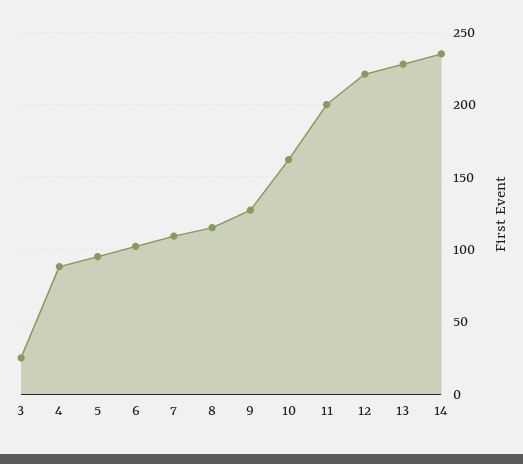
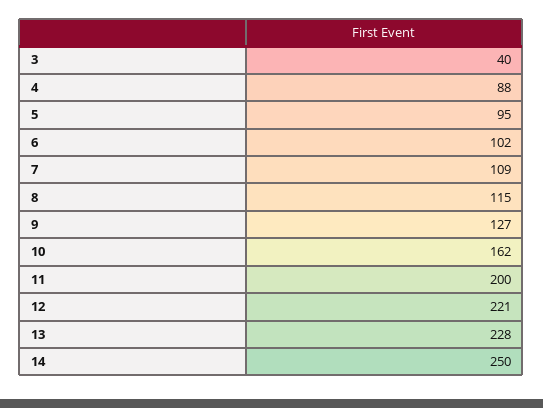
3: 25 -> 40
14: 235 -> 250

